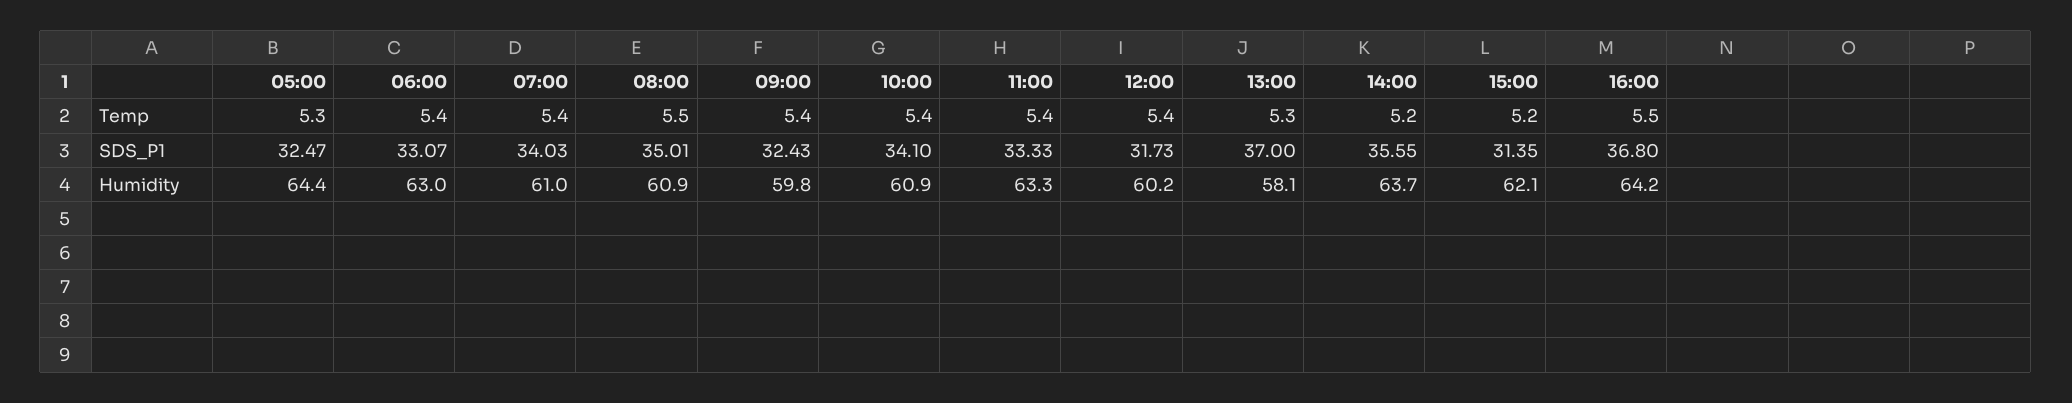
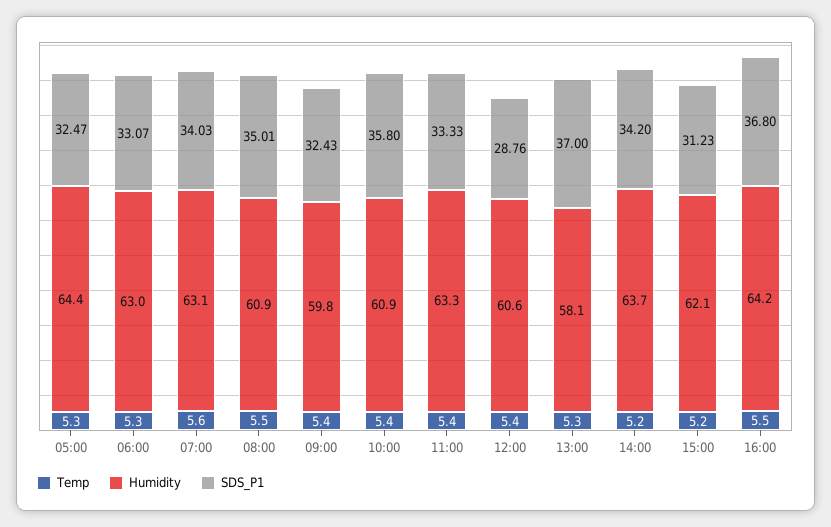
Temp, 06:00: 5.4 -> 5.3
Temp, 07:00: 5.4 -> 5.6
SDS_P1, 10:00: 34.1 -> 35.8
SDS_P1, 12:00: 31.73 -> 28.76
SDS_P1, 14:00: 35.55 -> 34.2
SDS_P1, 15:00: 31.35 -> 31.23
Humidity, 07:00: 61 -> 63.1
Humidity, 12:00: 60.2 -> 60.6

